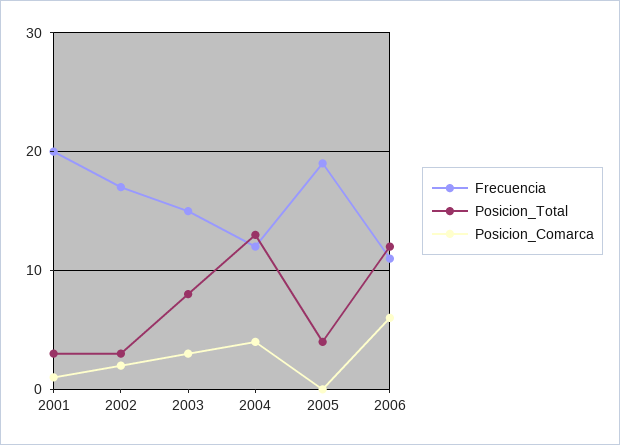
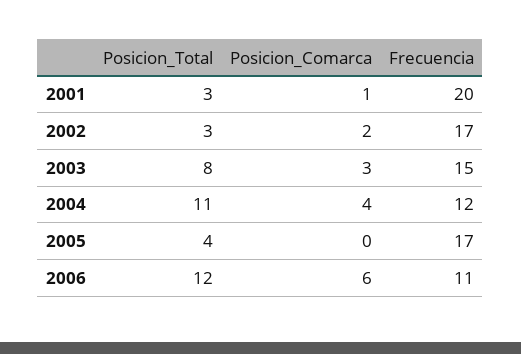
Posicion_Total, 2004: 13 -> 11
Frecuencia, 2005: 19 -> 17

